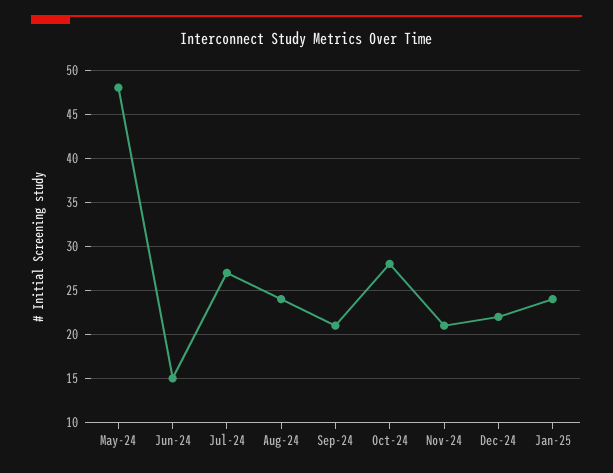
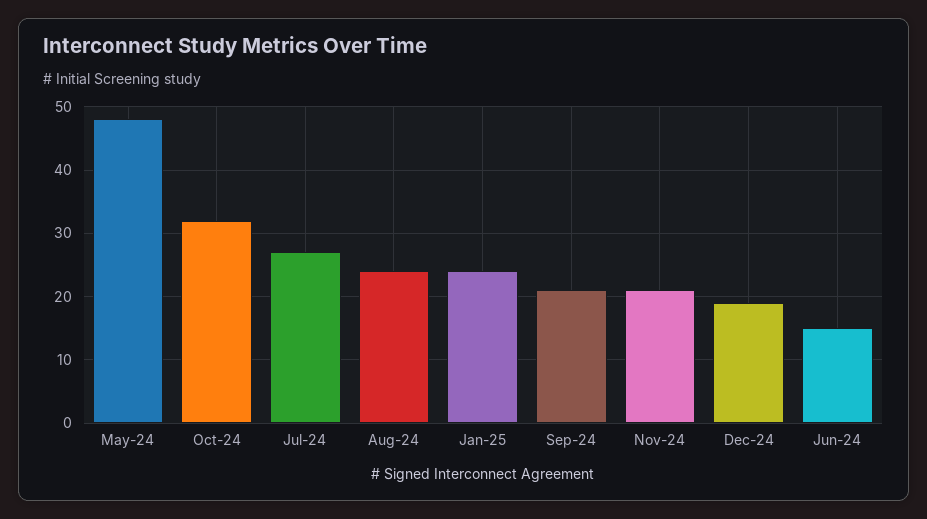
Oct-24: 28 -> 32
Dec-24: 22 -> 19

